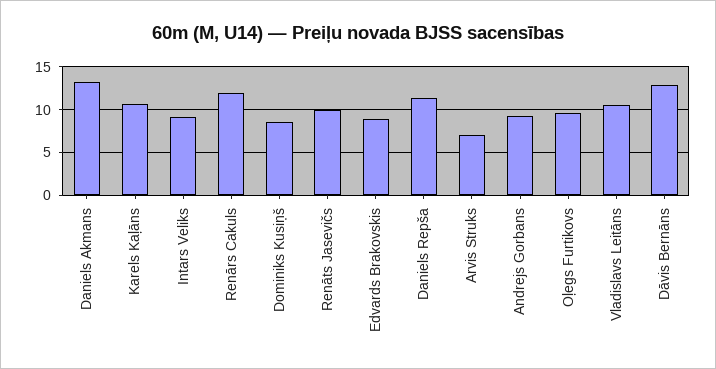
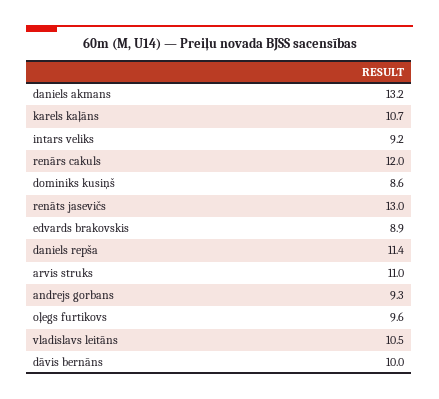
Renāts Jasevičs: 10 -> 13
Arvis Struks: 7 -> 11
Dāvis Bernāns: 13 -> 10

